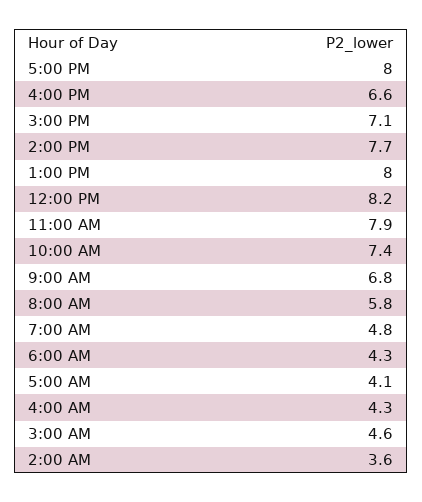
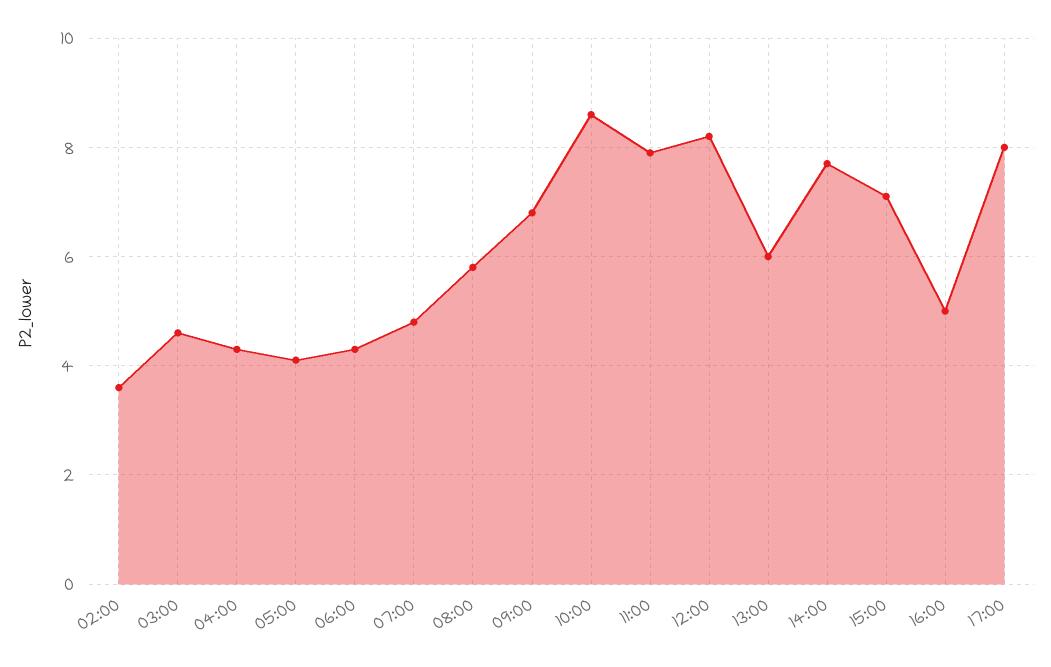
4:00 PM: 6.6 -> 5
1:00 PM: 8 -> 6
10:00 AM: 7.4 -> 8.5

